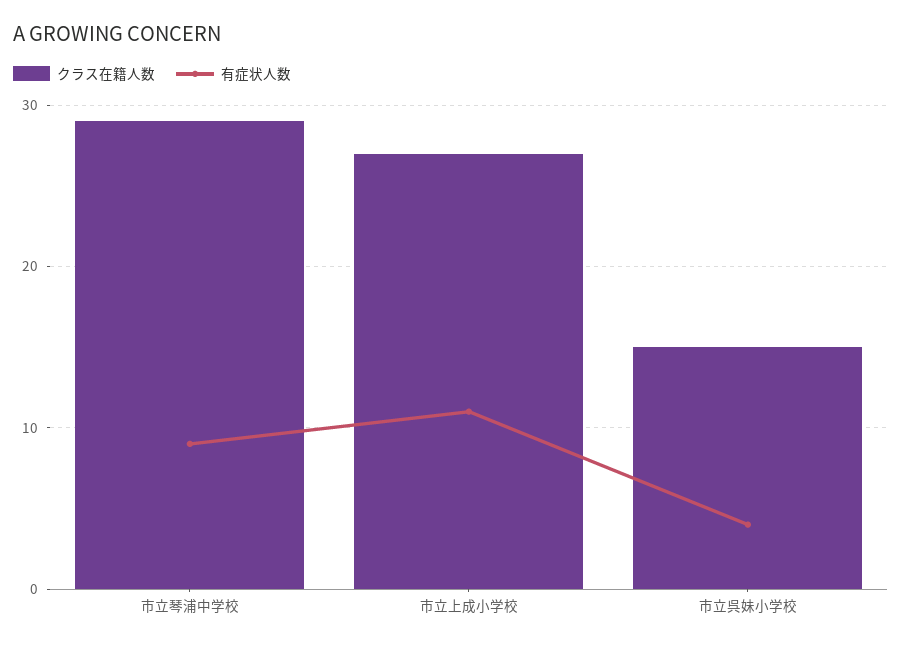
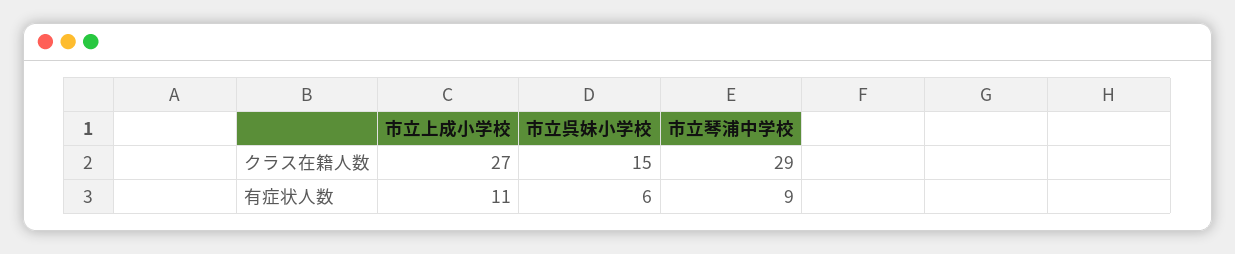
有症状人数, 市立呉妹小学校: 4 -> 6

